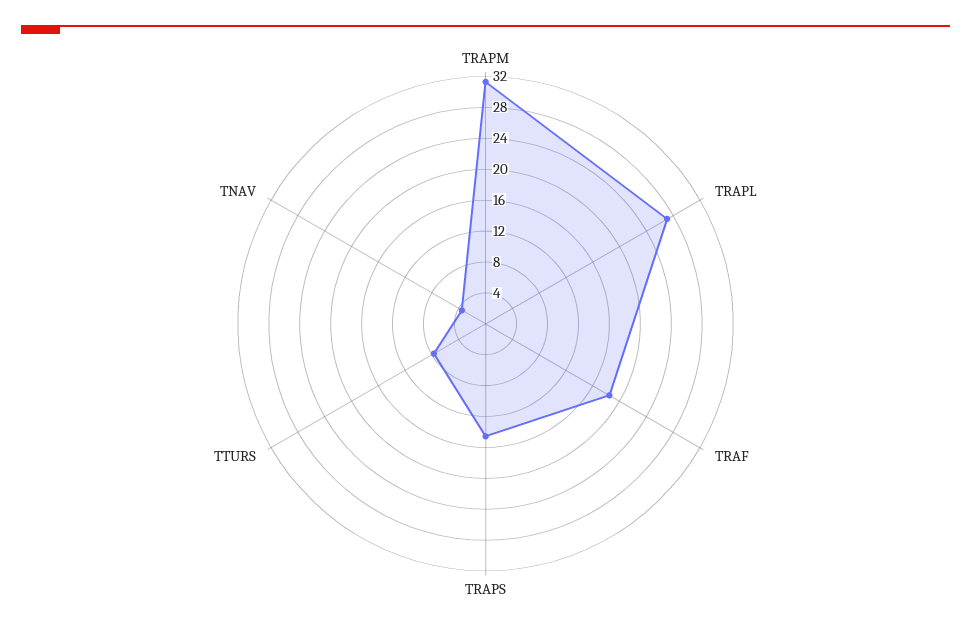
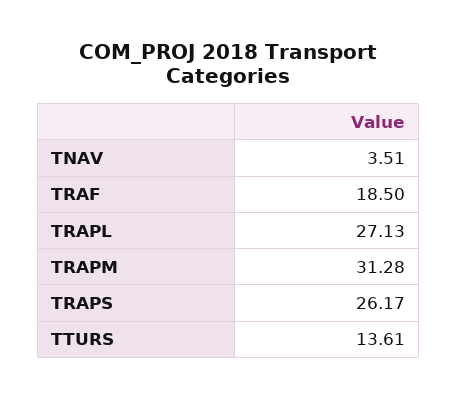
TRAPS: 14 -> 26.17
TTURS: 8 -> 13.61

